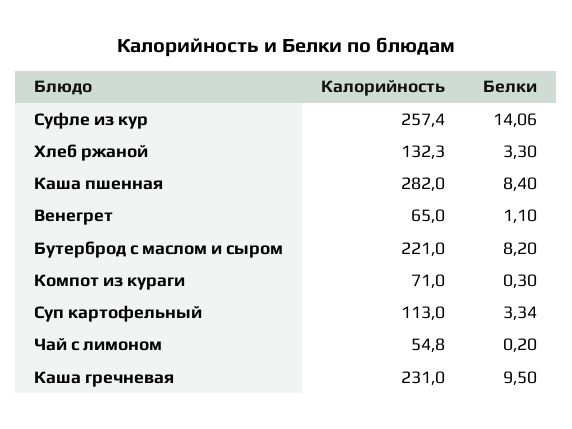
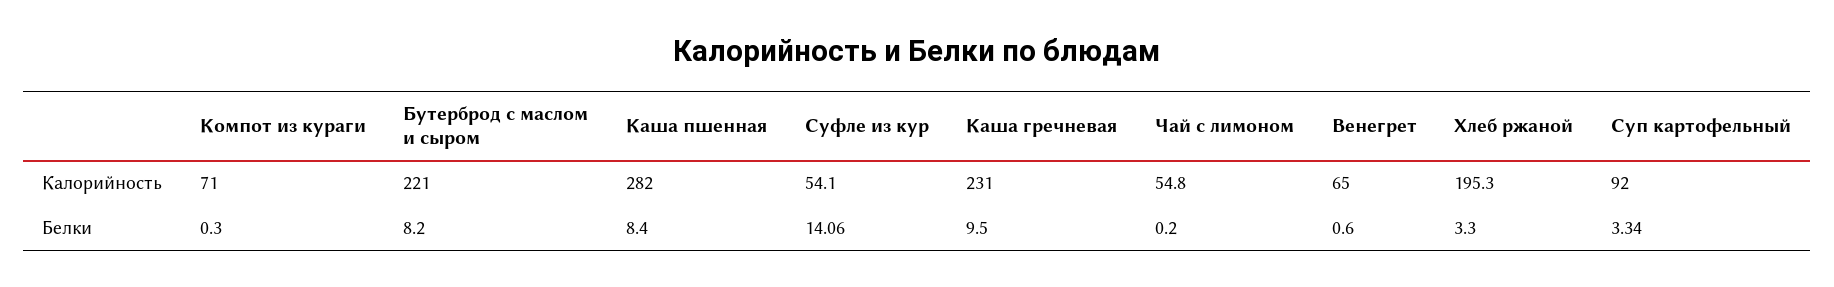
Калорийность, Суфле из кур: 257.4 -> 54.1
Калорийность, Хлеб ржаной: 132.3 -> 195.3
Белки, Венегрет: 1.1 -> 0.6
Калорийность, Суп картофельный: 113 -> 92

